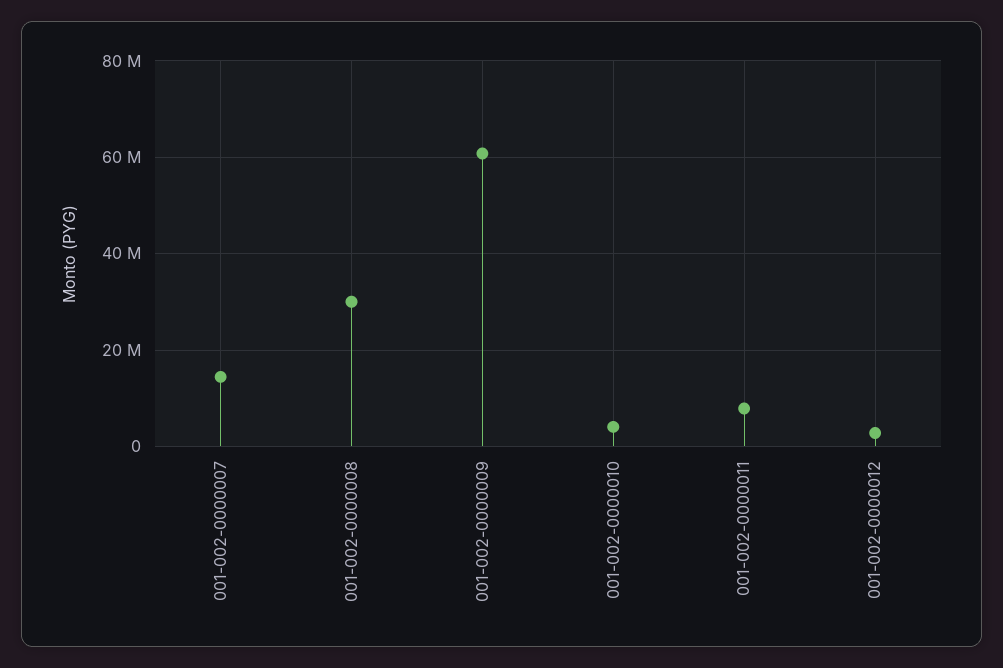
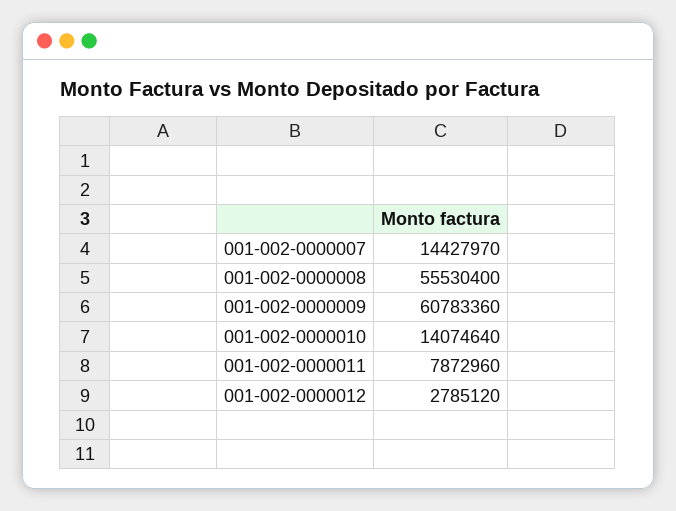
001-002-0000008: 30000000 -> 55530400
001-002-0000010: 4000000 -> 14074640

